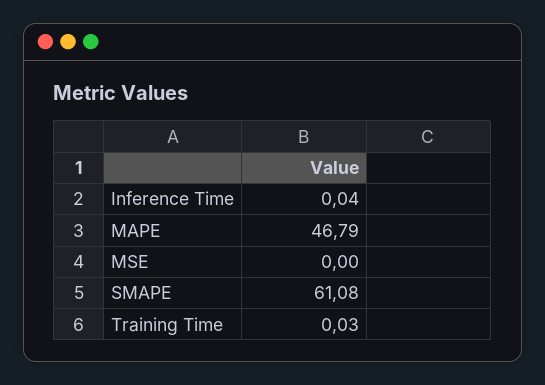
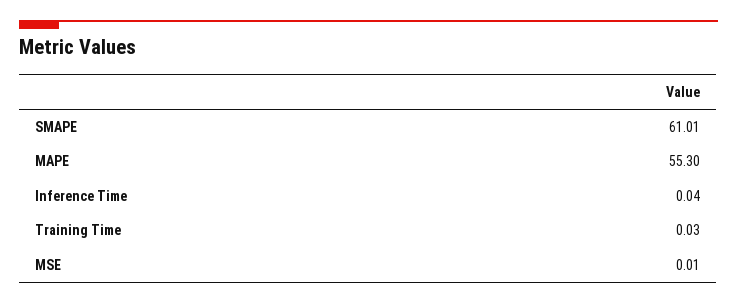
MAPE: 46.79 -> 55.3
MSE: 0 -> 0.01
SMAPE: 61.08 -> 61.01

